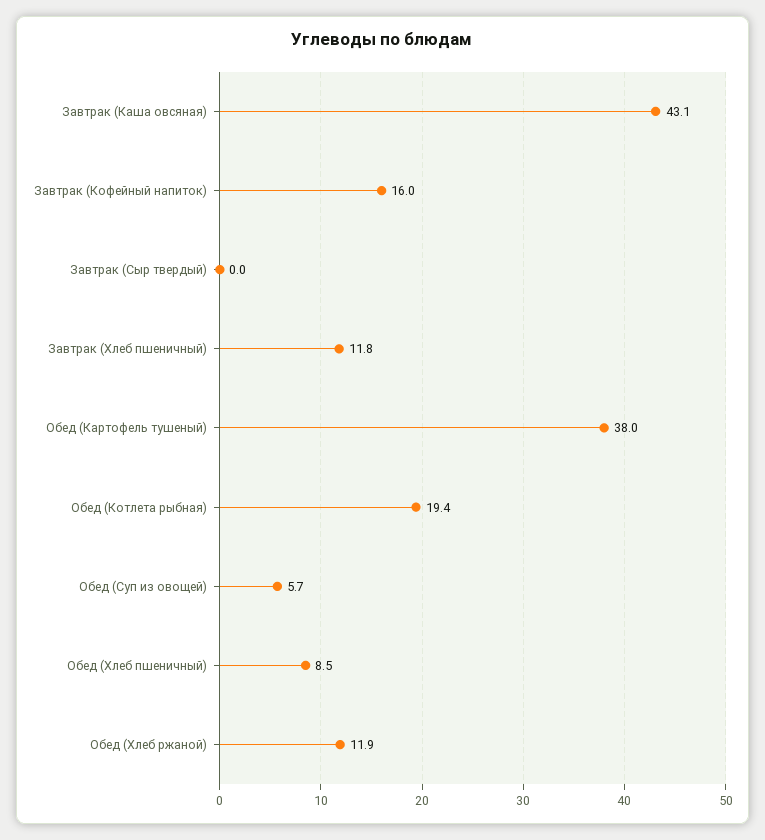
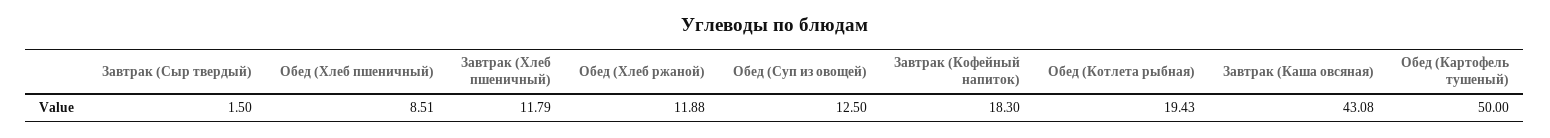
Завтрак (Кофейный напиток): 16 -> 18.3
Завтрак (Сыр твердый): 0 -> 1.5
Обед (Картофель тушеный): 38 -> 50
Обед (Суп из овощей): 5.7 -> 12.5

